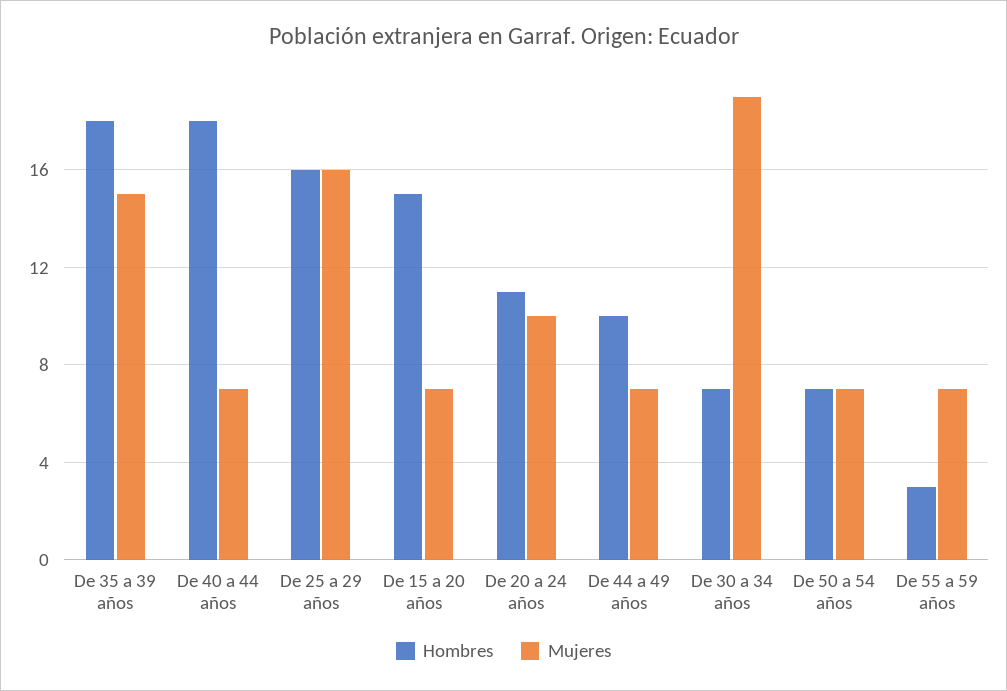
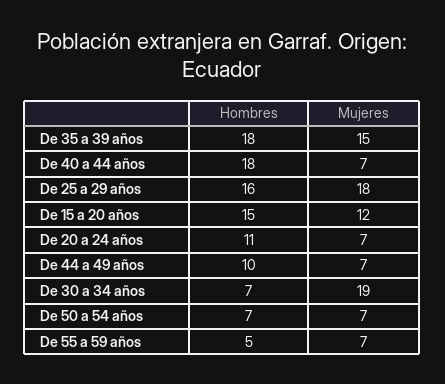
Mujeres, De 25 a 29 años: 16 -> 18
Mujeres, De 15 a 20 años: 7 -> 12
Mujeres, De 20 a 24 años: 10 -> 7
Hombres, De 55 a 59 años: 3 -> 5

